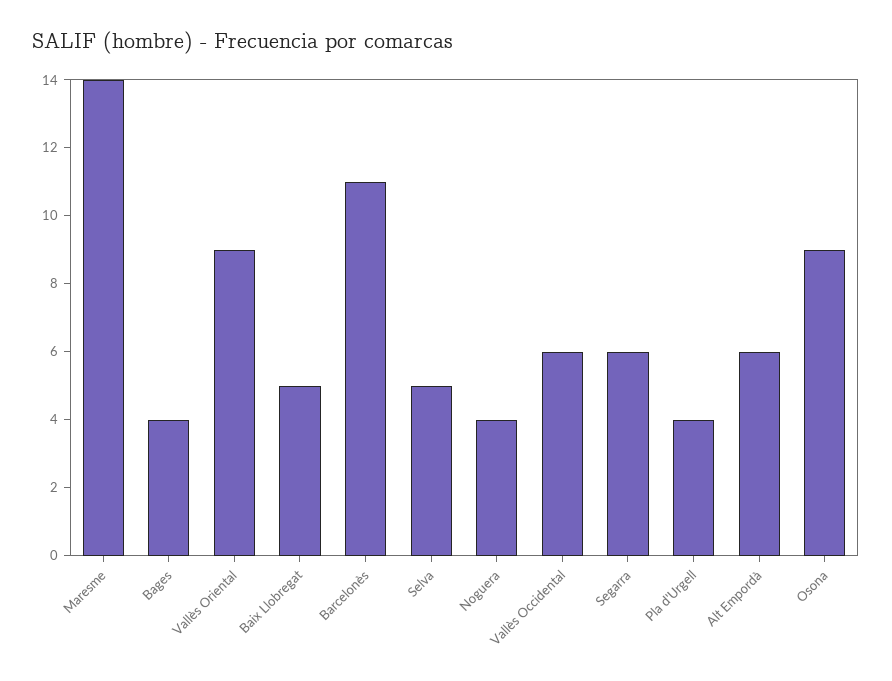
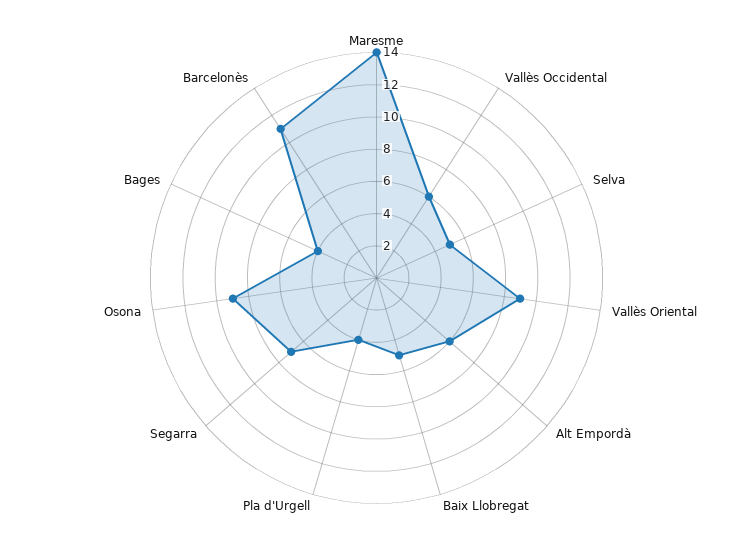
Noguera: 4 -> none
Segarra: 6 -> 7

